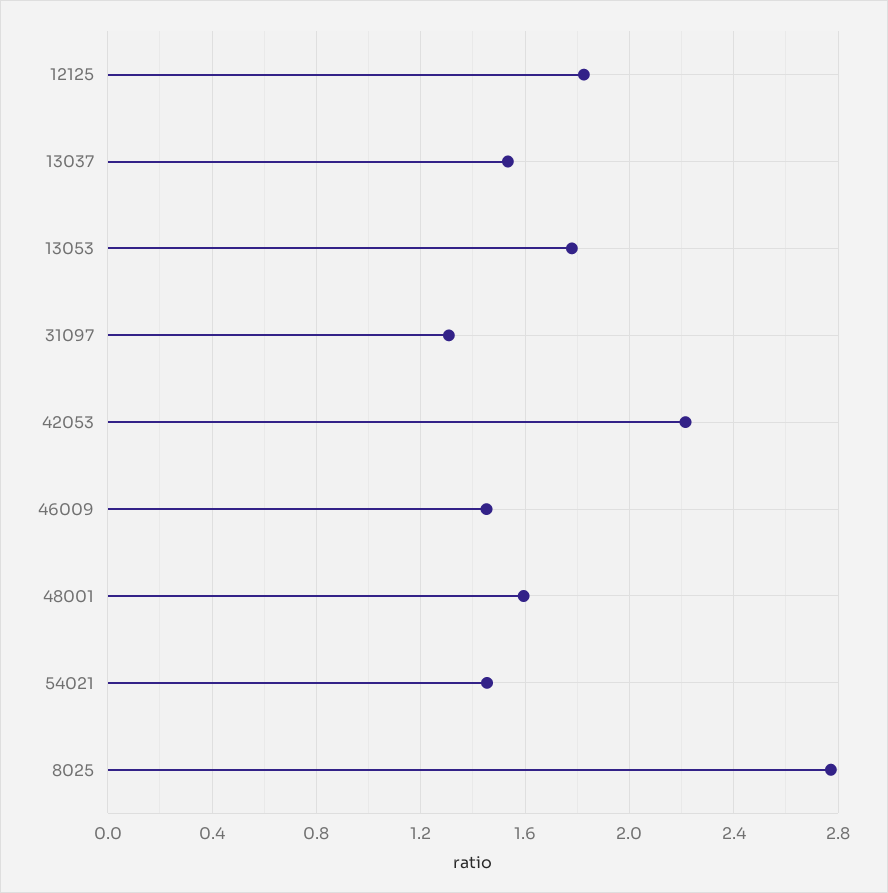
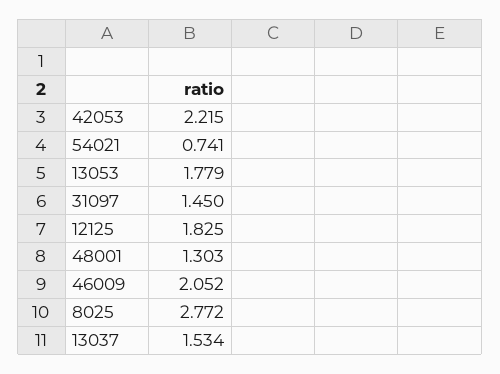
31097: 1.3 -> 1.45
46009: 1.45 -> 2.052
48001: 1.6 -> 1.303
54021: 1.45 -> 0.741

